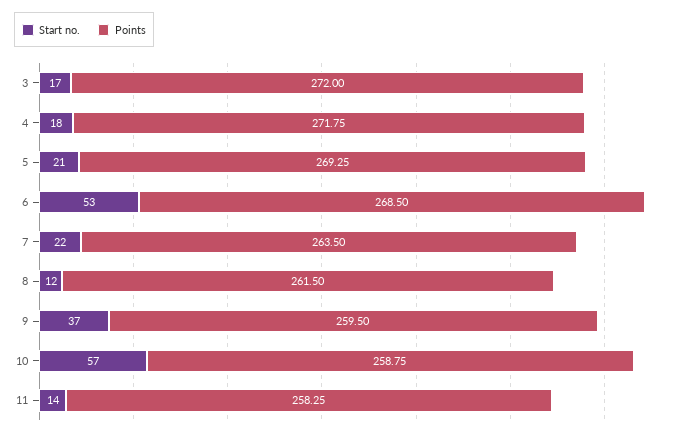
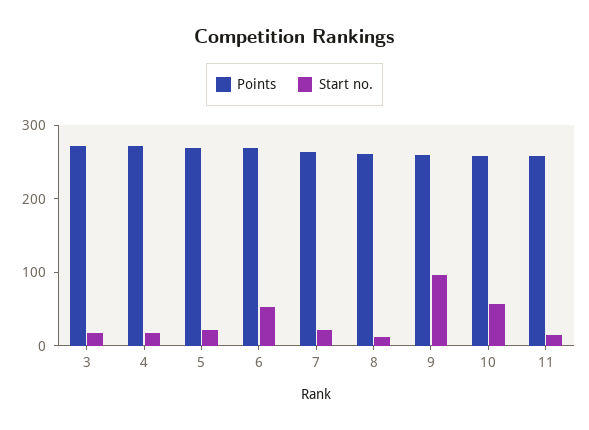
Start no., 9: 37 -> 100

